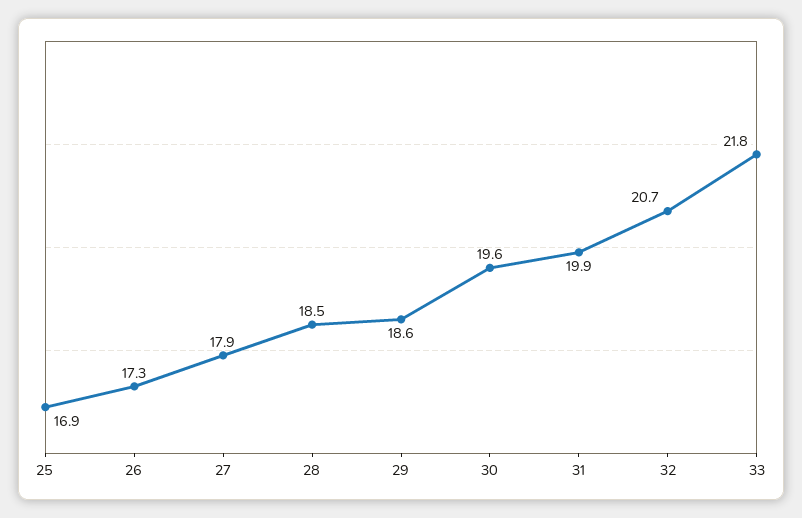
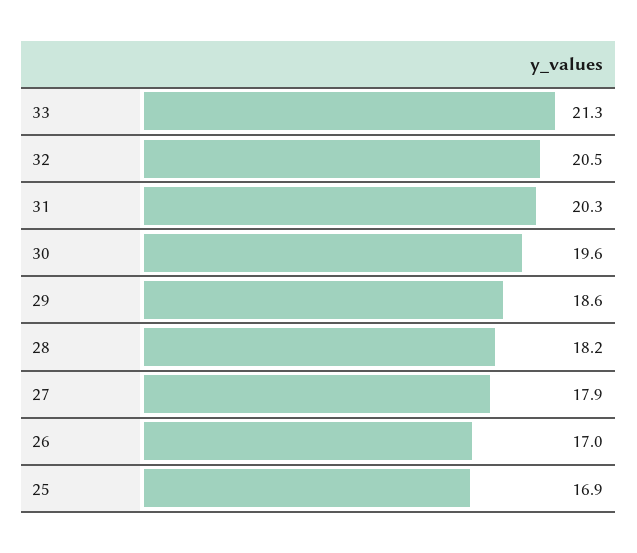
26: 17.3 -> 17
28: 18.5 -> 18.2
31: 19.9 -> 20.3
32: 20.7 -> 20.5
33: 21.8 -> 21.3

